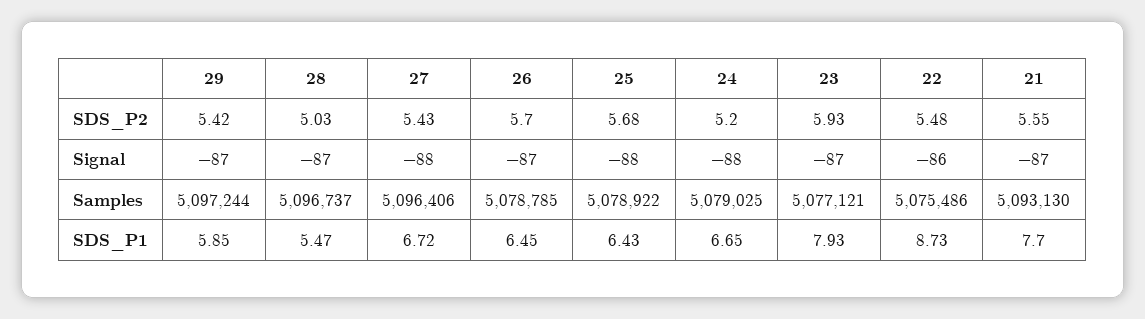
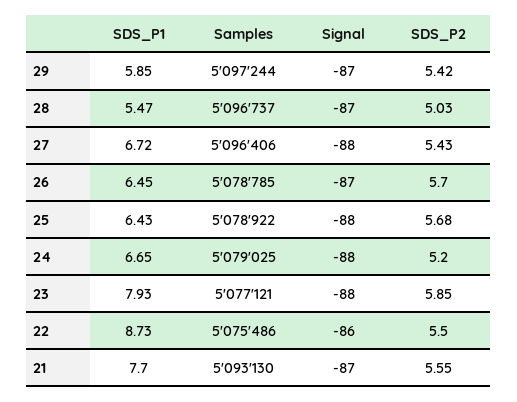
23, SDS_P2: 5.93 -> 5.85
22, SDS_P2: 5.48 -> 5.5
23, Signal: -87 -> -88

